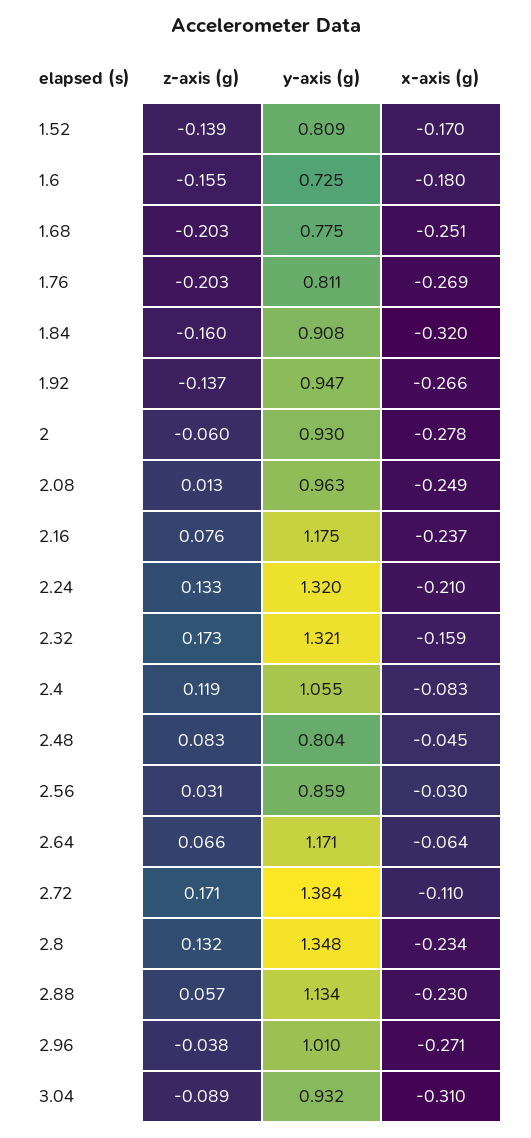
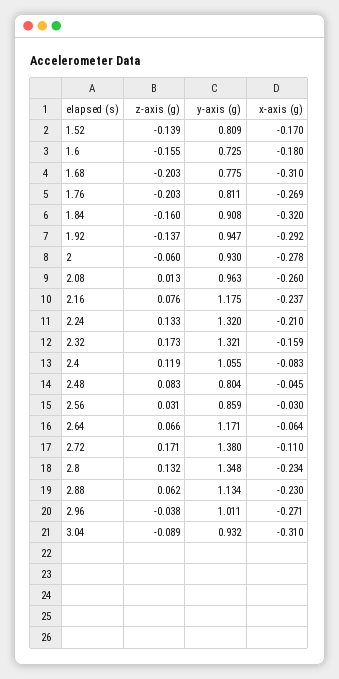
x-axis (g), 1.68: -0.251 -> -0.31
x-axis (g), 1.92: -0.266 -> -0.292
x-axis (g), 2.08: -0.249 -> -0.26
y-axis (g), 2.72: 1.384 -> 1.38
z-axis (g), 2.88: 0.057 -> 0.062
y-axis (g), 2.96: 1.01 -> 1.011

